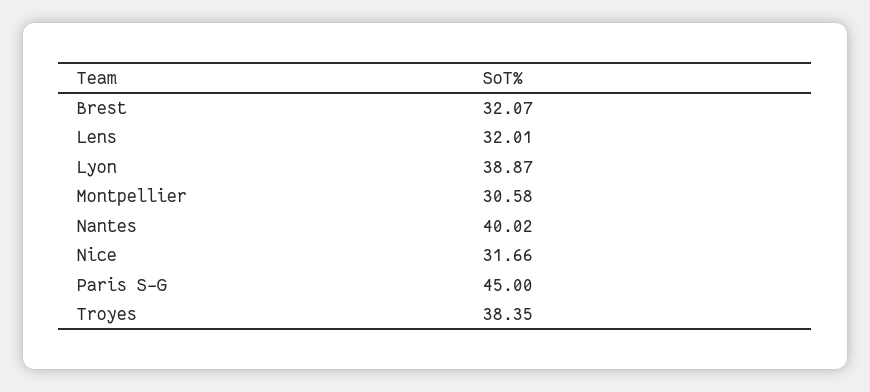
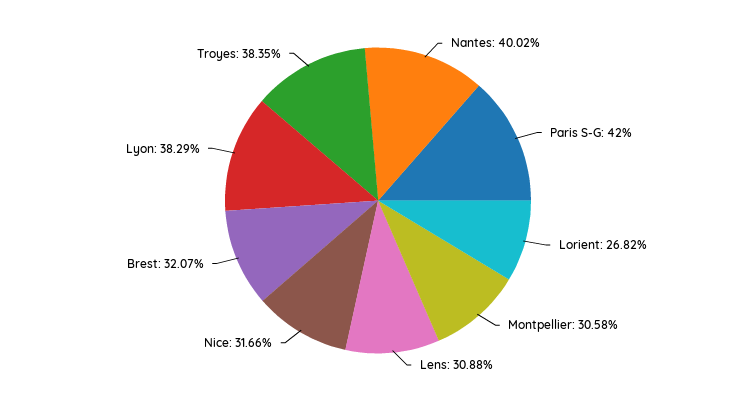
Lens: 32.01 -> 30.88
Lyon: 38.87 -> 38.29
Paris S-G: 45 -> 42
Lorient: none -> 26.82

